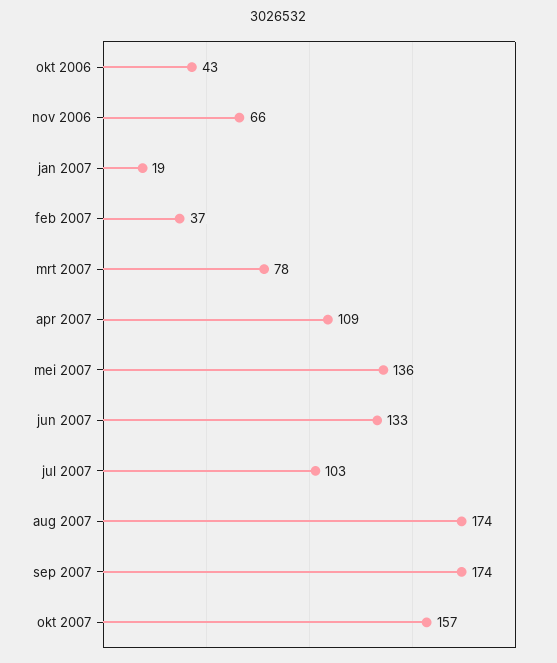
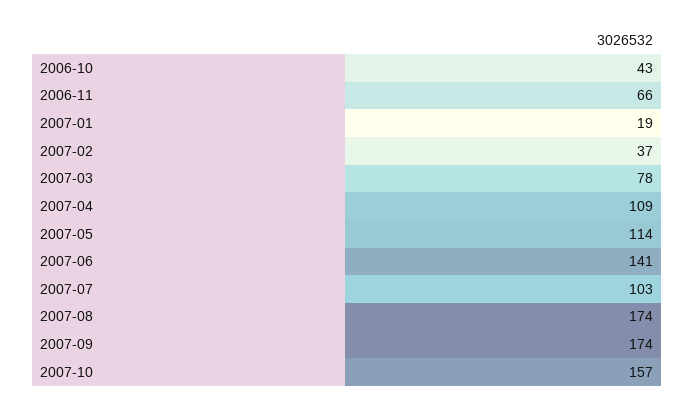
mei 2007: 136 -> 114
jun 2007: 133 -> 141

